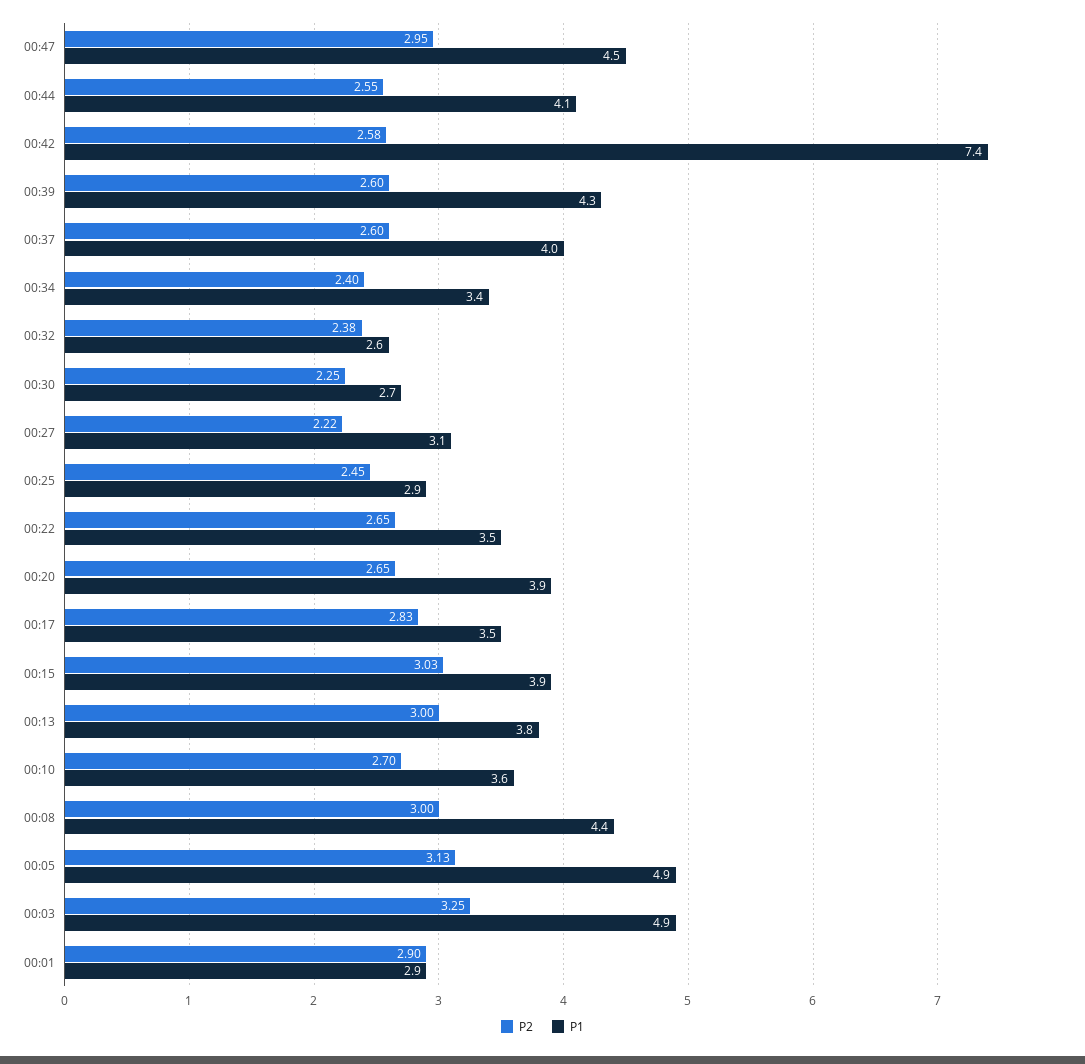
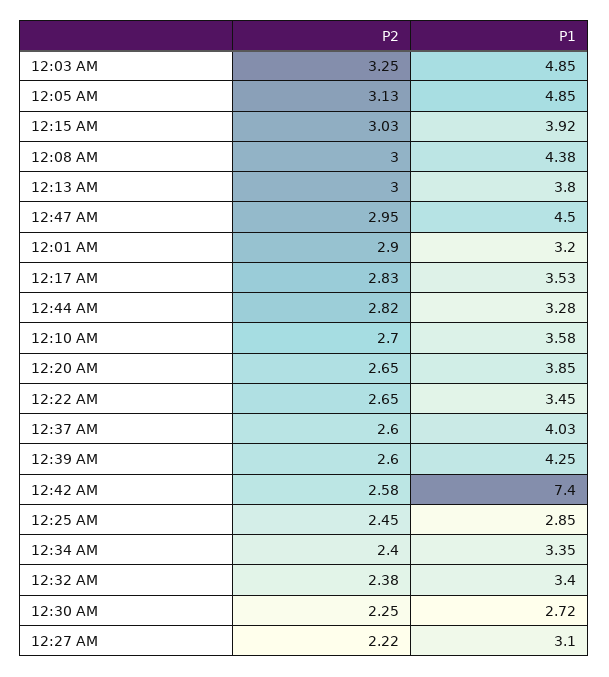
P2, 00:44: 2.55 -> 2.82
P1, 00:44: 4.1 -> 3.28
P1, 00:32: 2.6 -> 3.4
P1, 00:01: 2.9 -> 3.2

